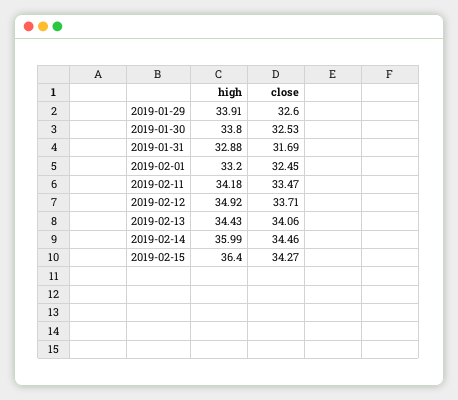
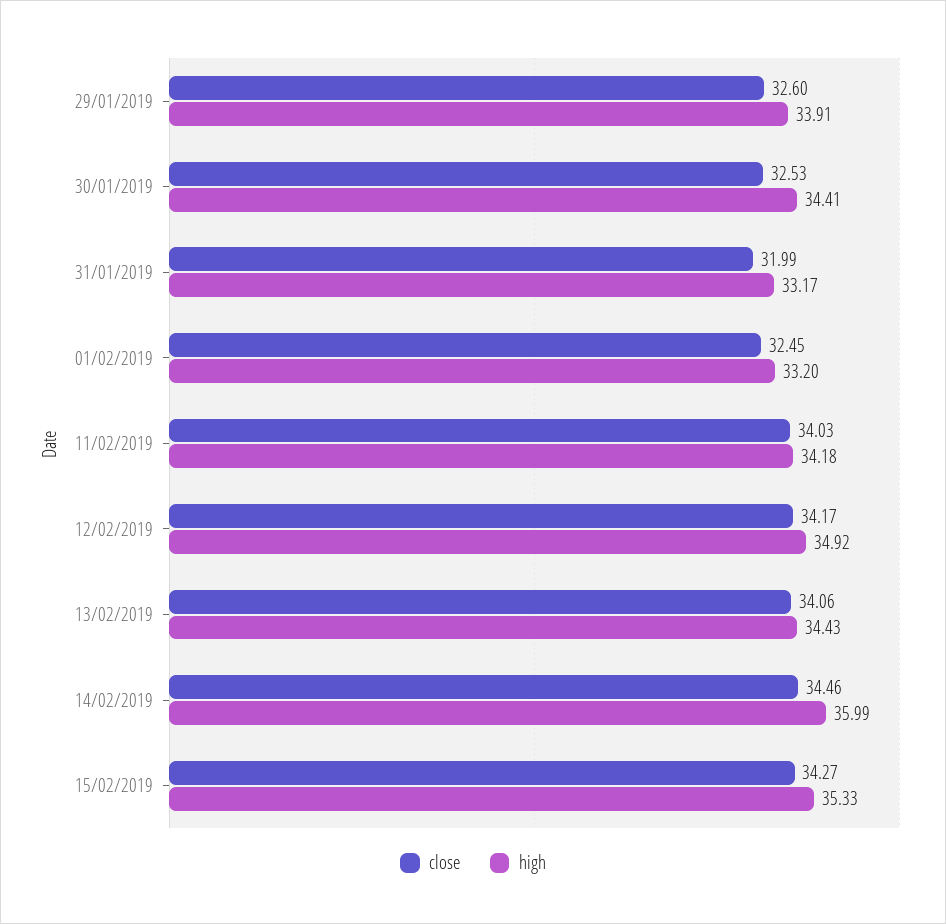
high, 2019-01-30: 33.8 -> 34.41
high, 2019-01-31: 32.88 -> 33.17
close, 2019-01-31: 31.69 -> 31.99
close, 2019-02-11: 33.47 -> 34.03
close, 2019-02-12: 33.71 -> 34.17
high, 2019-02-15: 36.4 -> 35.33

